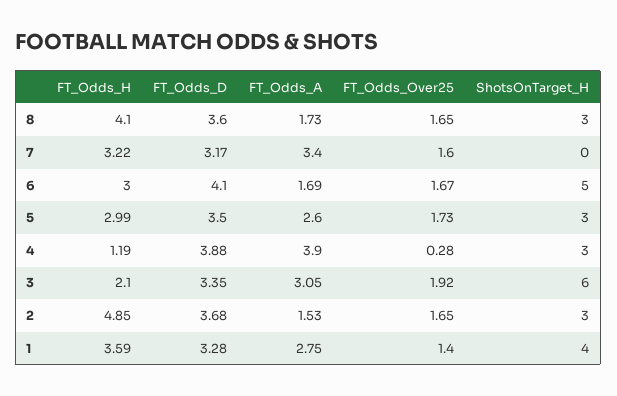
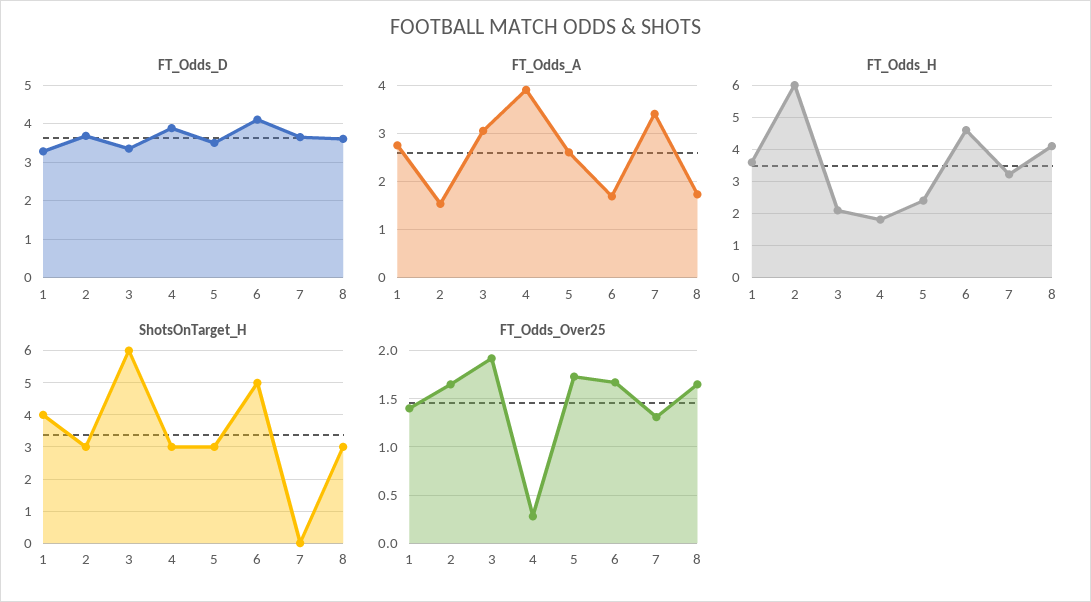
FT_Odds_D, 7: 3.17 -> 3.6
FT_Odds_Over25, 7: 1.6 -> 1.3
FT_Odds_H, 6: 3 -> 4.6
FT_Odds_H, 5: 2.99 -> 2.4
FT_Odds_H, 4: 1.19 -> 1.8
FT_Odds_H, 2: 4.85 -> 6

